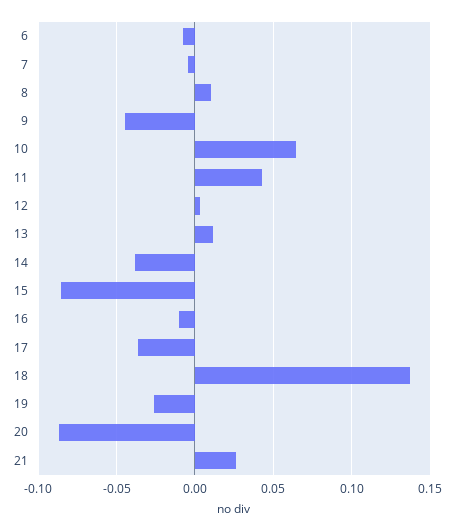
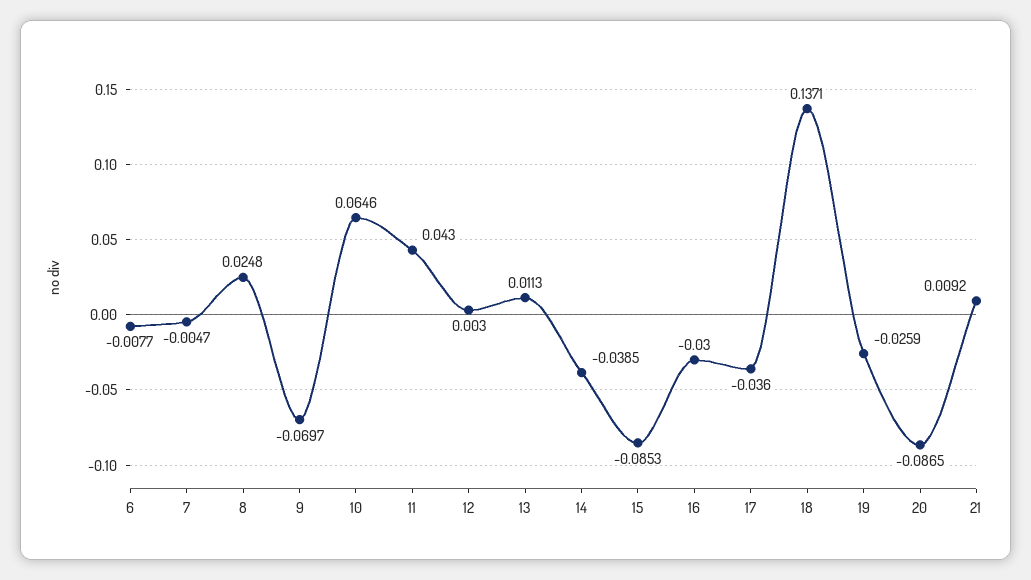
8: 0.01 -> 0.0248
9: -0.045 -> -0.0697
16: -0.01 -> -0.03
21: 0.025 -> 0.0092

